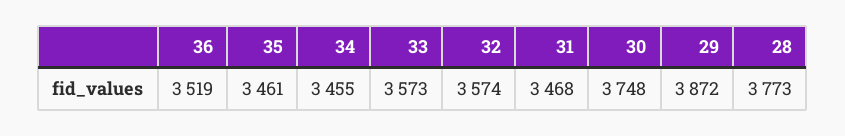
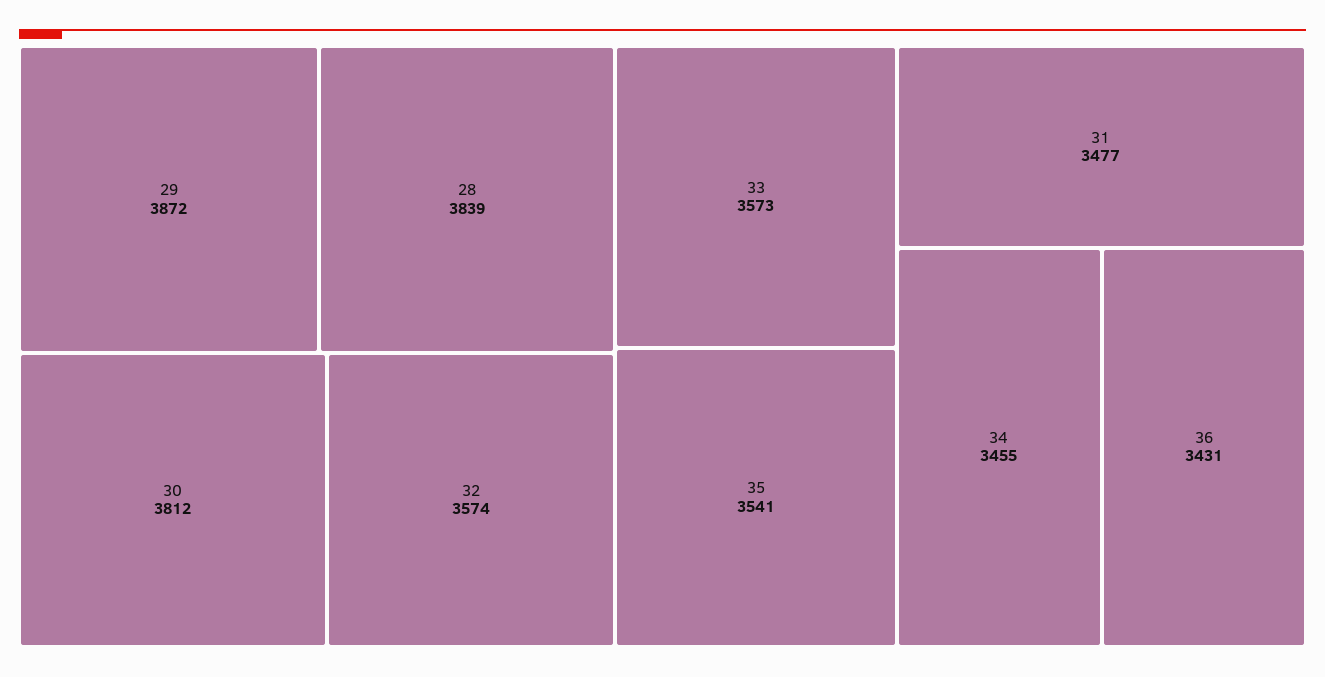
36: 3519 -> 3431
35: 3461 -> 3541
31: 3468 -> 3477
30: 3748 -> 3812
28: 3773 -> 3839

